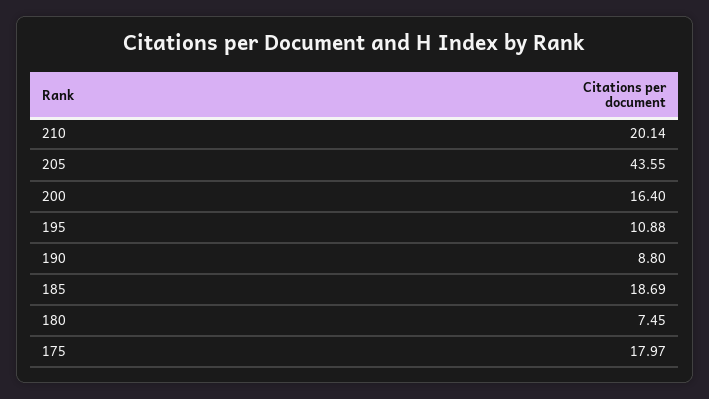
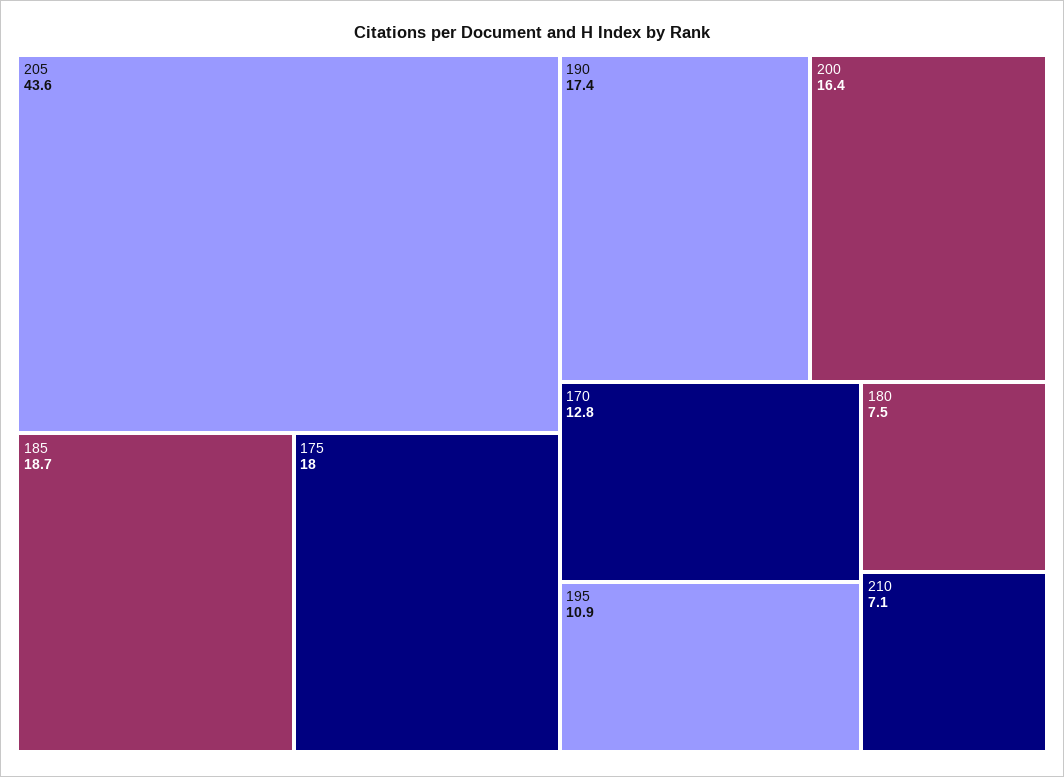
210: 20.14 -> 7.1
190: 8.8 -> 17.4
170: none -> 12.8

